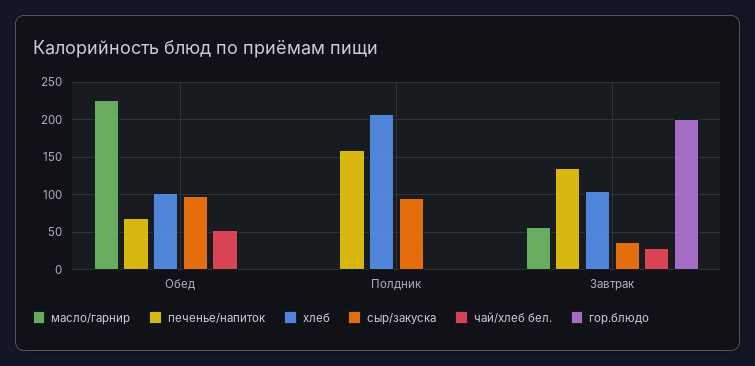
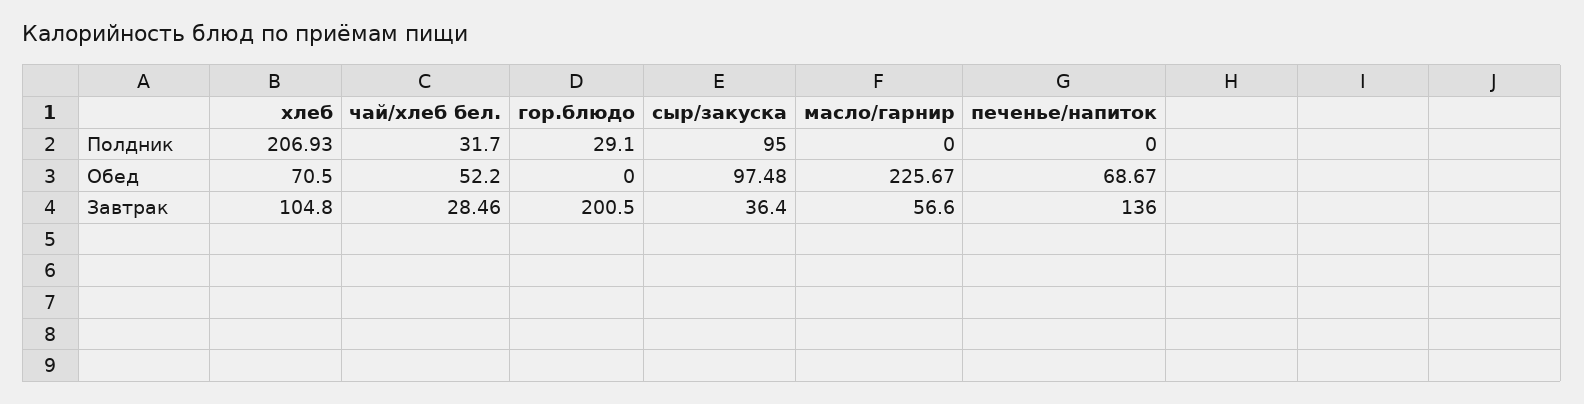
хлеб, Обед: 100 -> 70.5
печенье/напиток, Полдник: 160 -> 0
чай/хлеб бел., Полдник: 0 -> 31.7
гор.блюдо, Полдник: 0 -> 29.1

